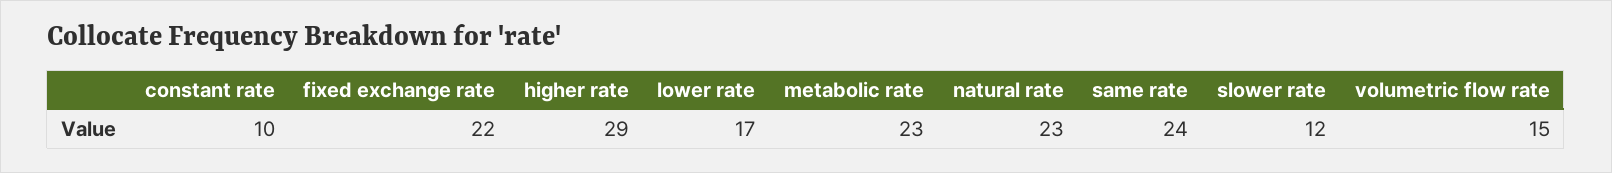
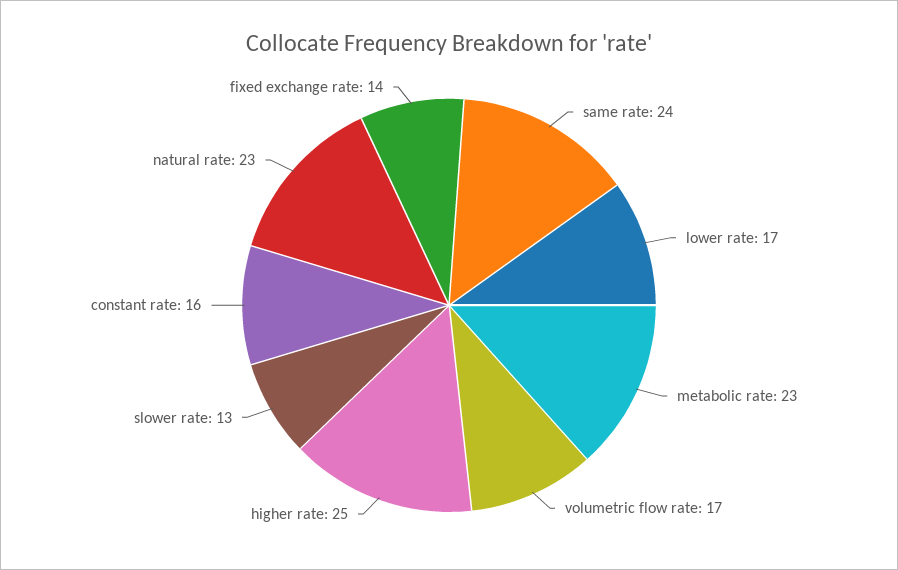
constant rate: 10 -> 16
fixed exchange rate: 22 -> 14
higher rate: 29 -> 25
slower rate: 12 -> 13
volumetric flow rate: 15 -> 17

